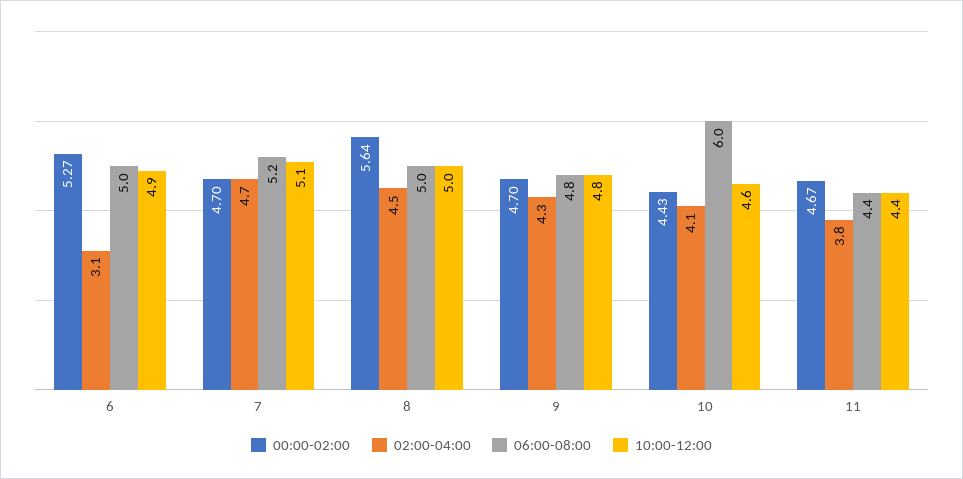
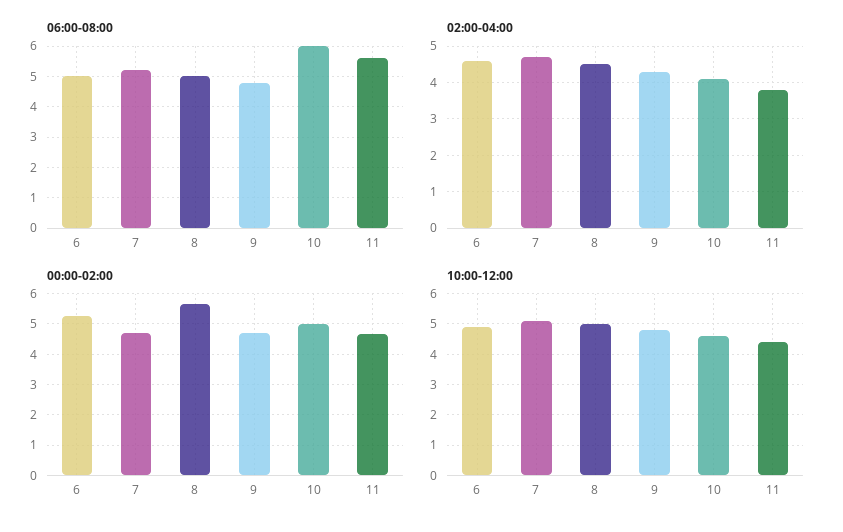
02:00-04:00, 6: 3.1 -> 4.5
00:00-02:00, 10: 4.43 -> 5
06:00-08:00, 11: 4.4 -> 5.5

